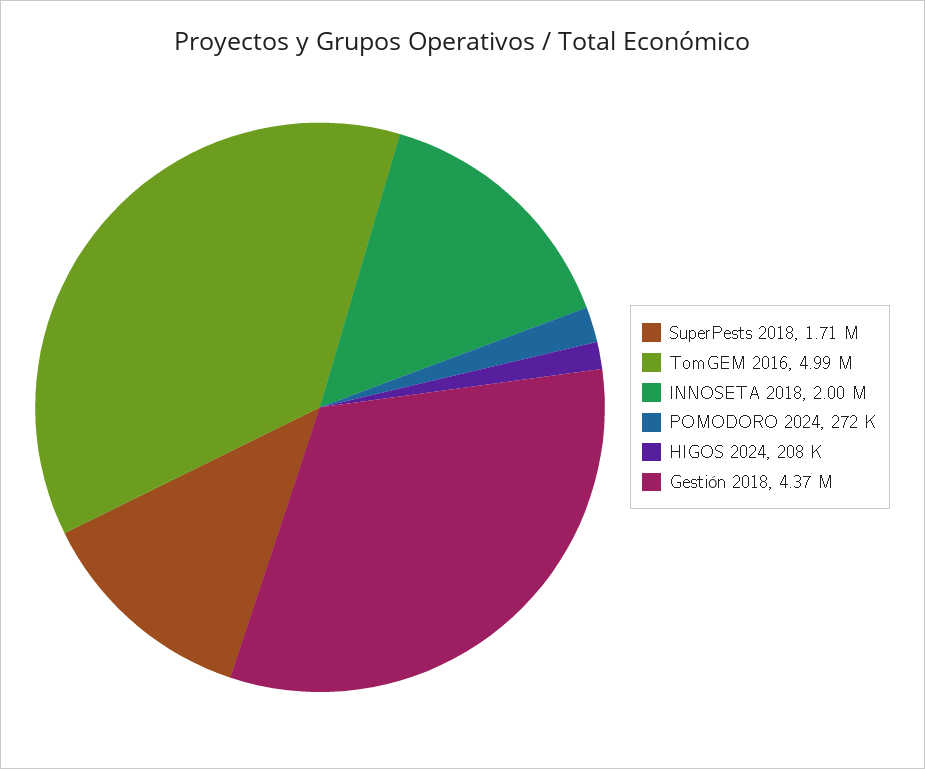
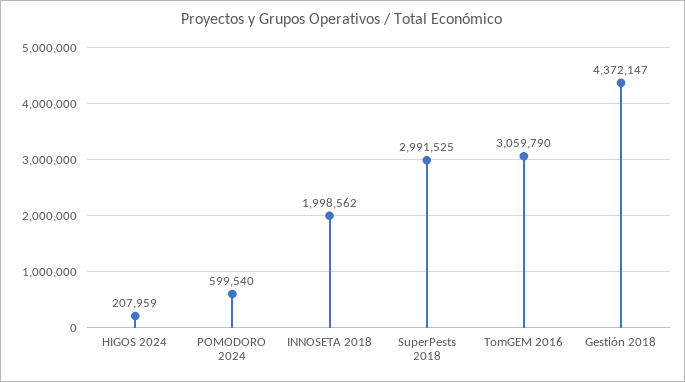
SuperPests 2018: 1710000 -> 2991525
TomGEM 2016: 4990000 -> 3059790
POMODORO 2024: 272000 -> 599540

